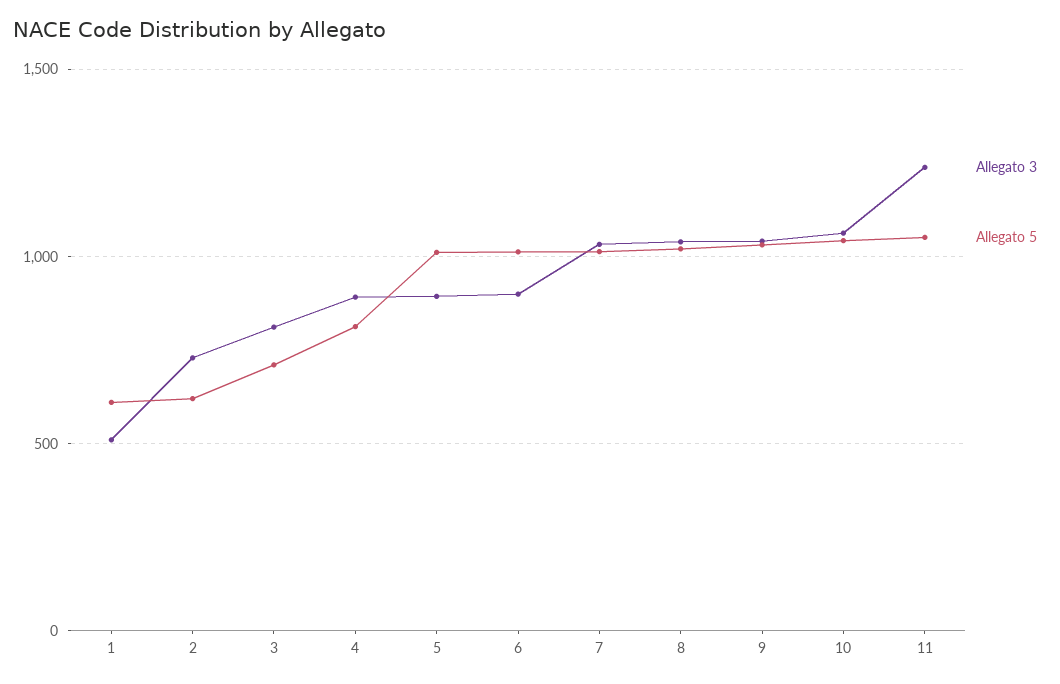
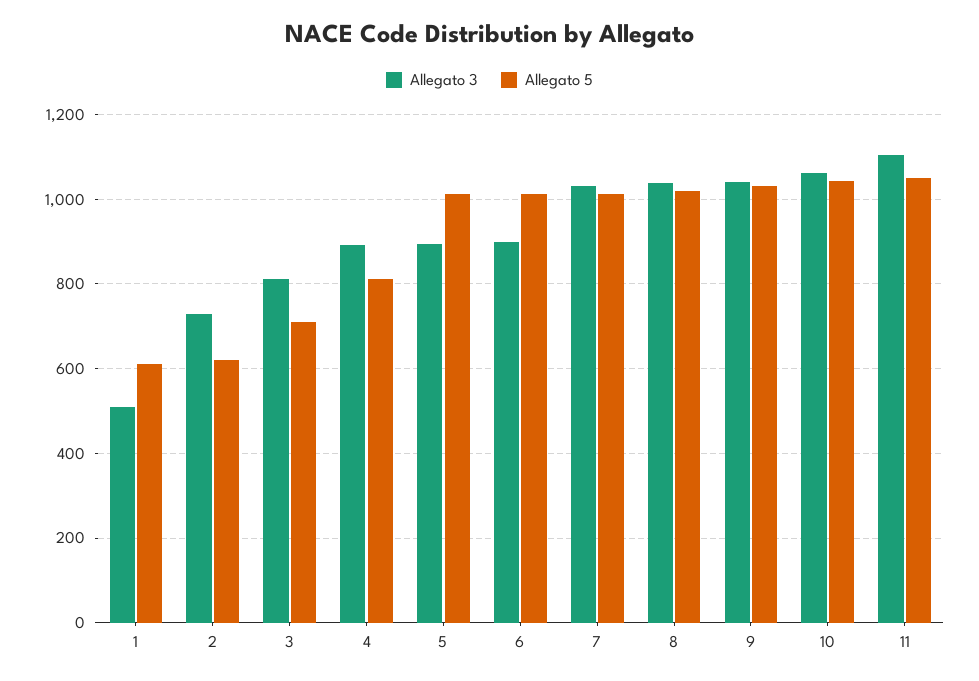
Allegato 3, 11: 1250 -> 1100

